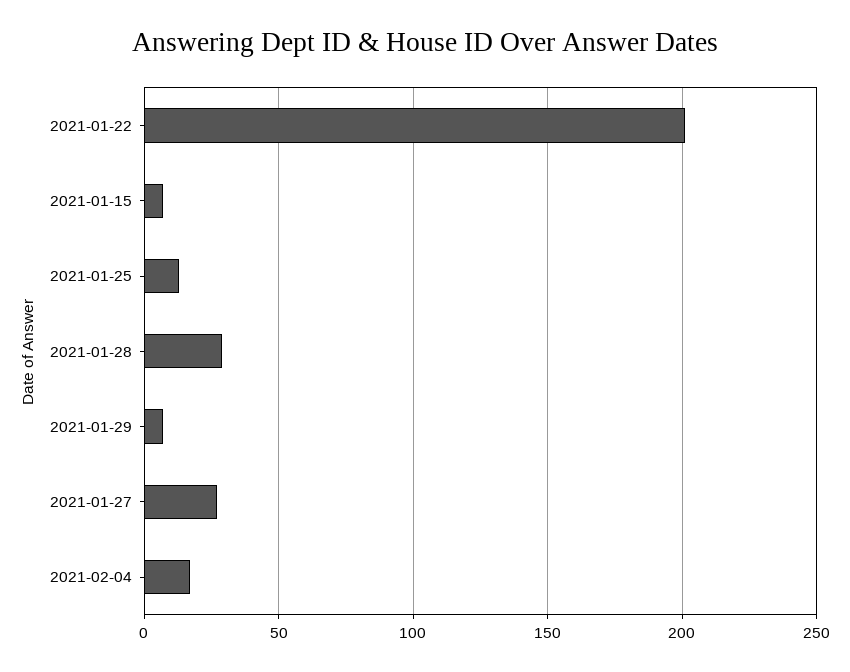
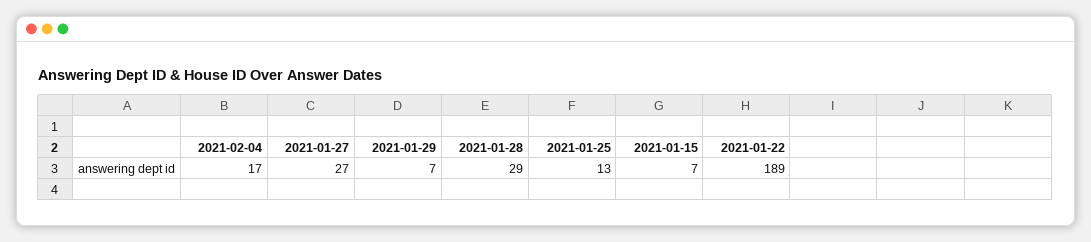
2021-01-22: 200 -> 189

